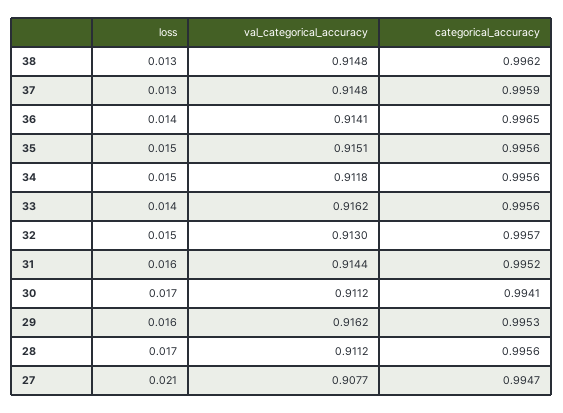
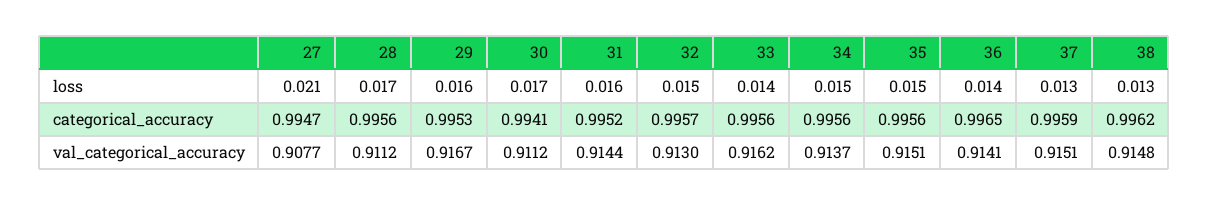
val_categorical_accuracy, 37: 0.9148 -> 0.9151
val_categorical_accuracy, 34: 0.9118 -> 0.9137
val_categorical_accuracy, 29: 0.9162 -> 0.9167

